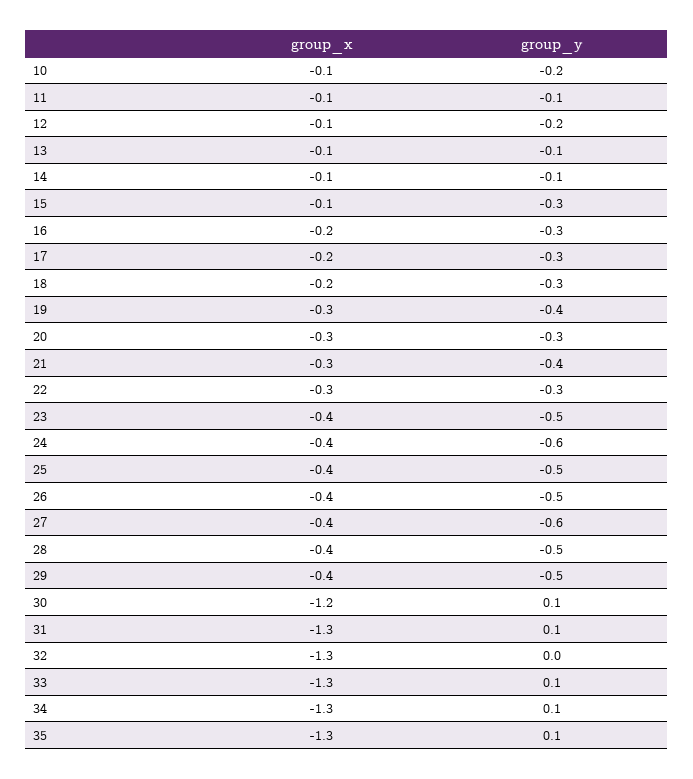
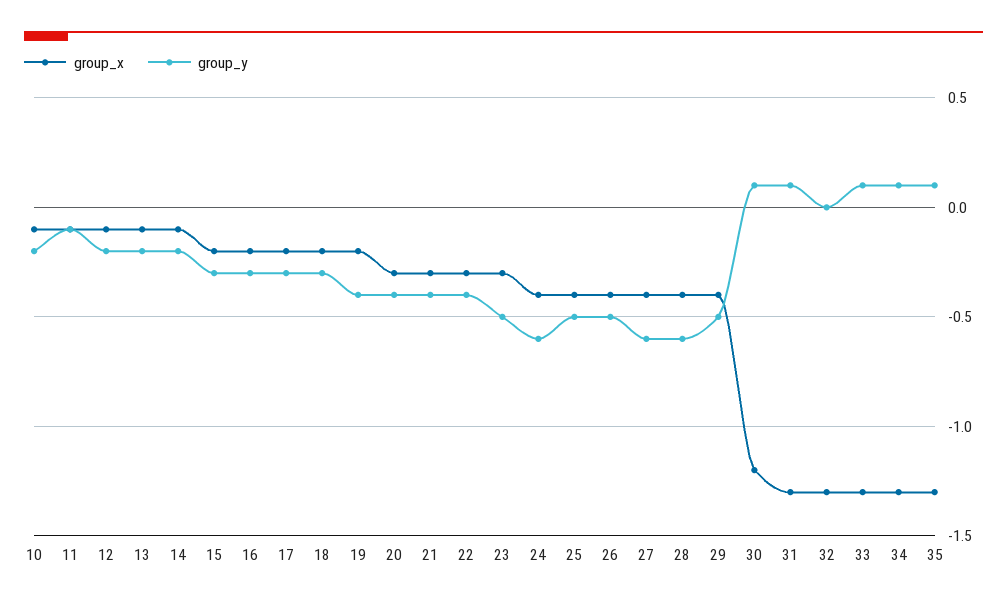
group_y, 13: -0.1 -> -0.2
group_y, 14: -0.1 -> -0.2
group_x, 15: -0.1 -> -0.2
group_x, 19: -0.3 -> -0.2
group_y, 20: -0.3 -> -0.4
group_y, 22: -0.3 -> -0.4
group_x, 23: -0.4 -> -0.3
group_y, 28: -0.5 -> -0.6

